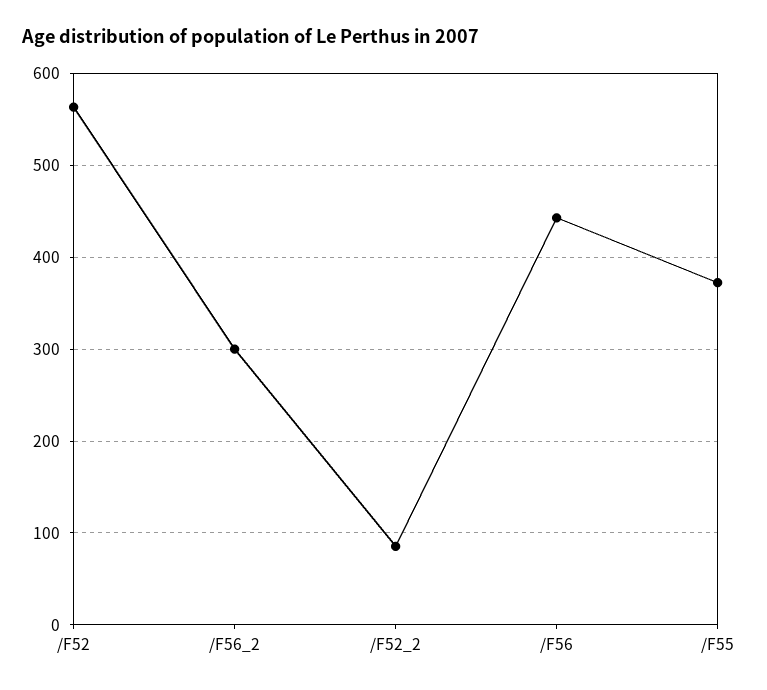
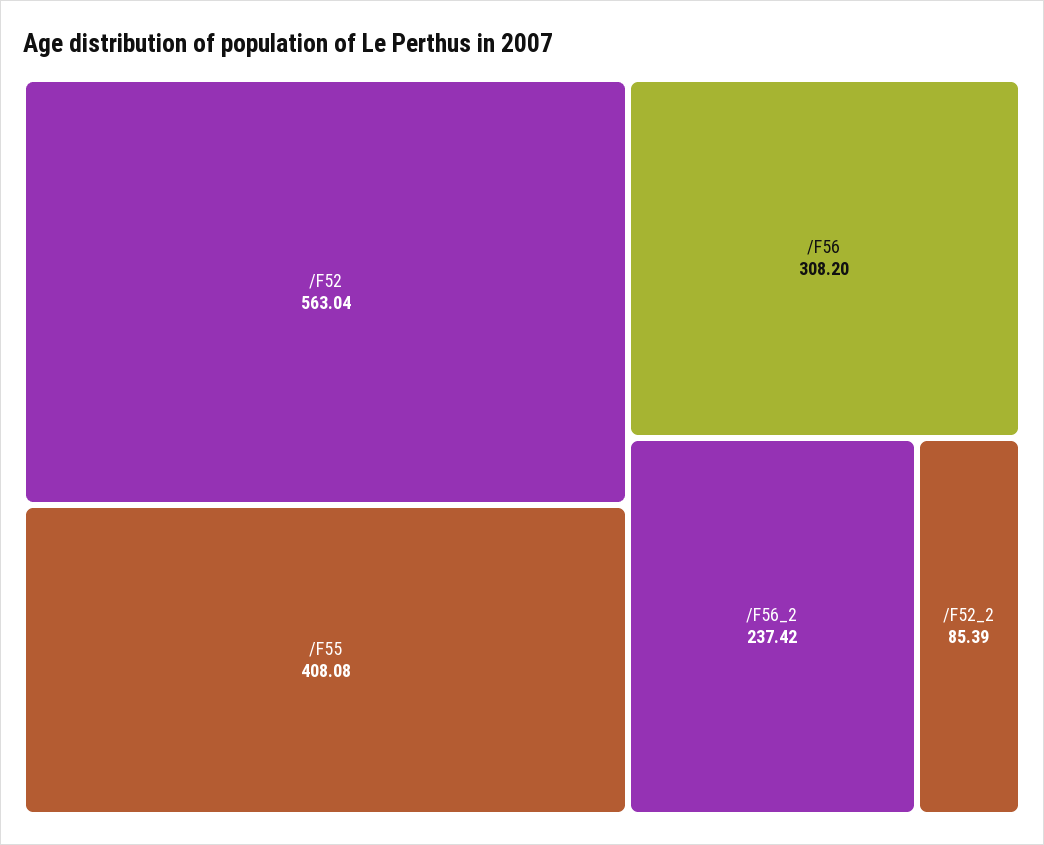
/F56_2: 300 -> 237.42
/F56: 440 -> 308.2
/F55: 370 -> 408.08

